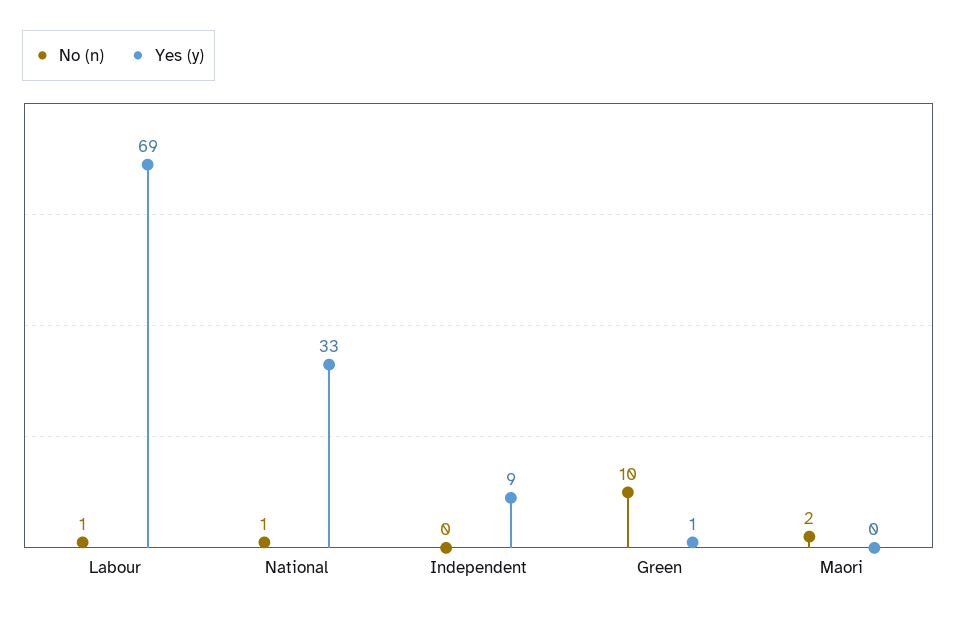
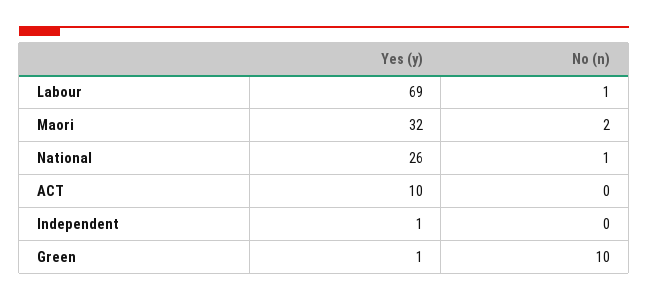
Yes (y), National: 33 -> 26
Yes (y), Independent: 9 -> 1
Yes (y), Maori: 0 -> 32
Yes (y), ACT: none -> 10
No (n), ACT: none -> 0

